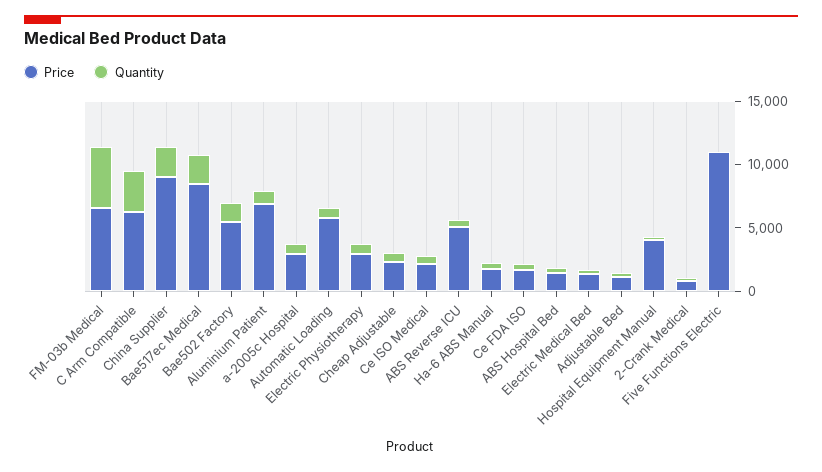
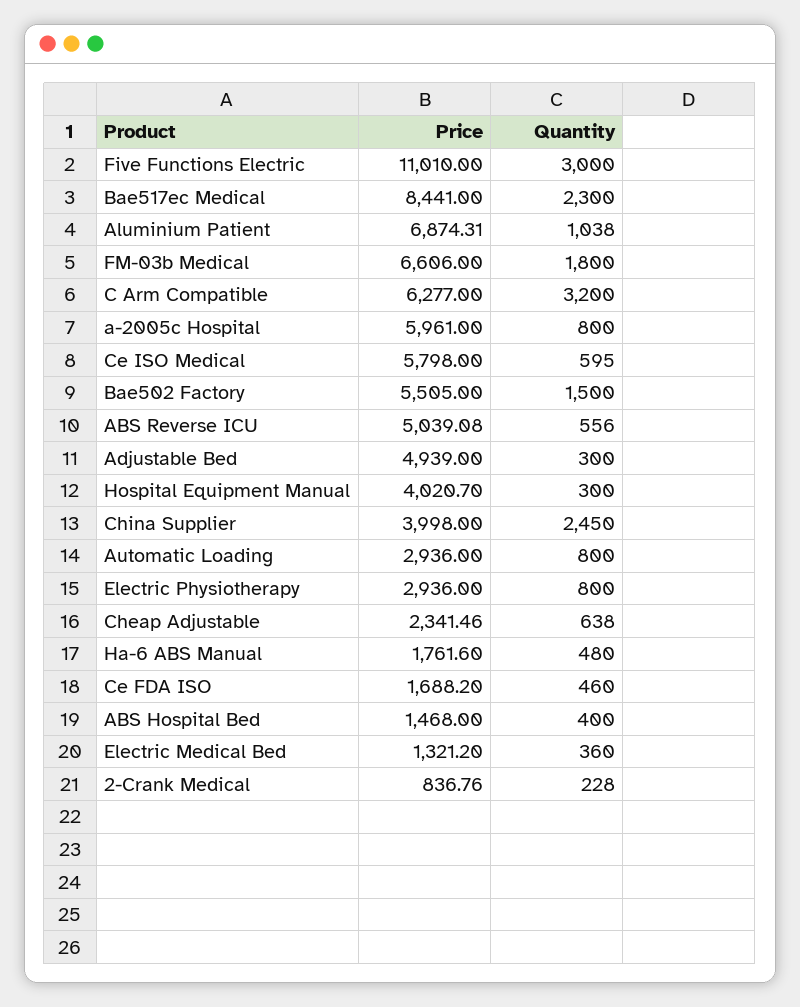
Quantity, FM-03b Medical: 5000 -> 1800
Price, China Supplier: 9000 -> 3998
Price, a-2005c Hospital: 3000 -> 5961
Price, Automatic Loading: 6000 -> 2936
Price, Ce ISO Medical: 2000 -> 5798
Price, Adjustable Bed: 1000 -> 4939
Quantity, Five Functions Electric: 0 -> 3000

